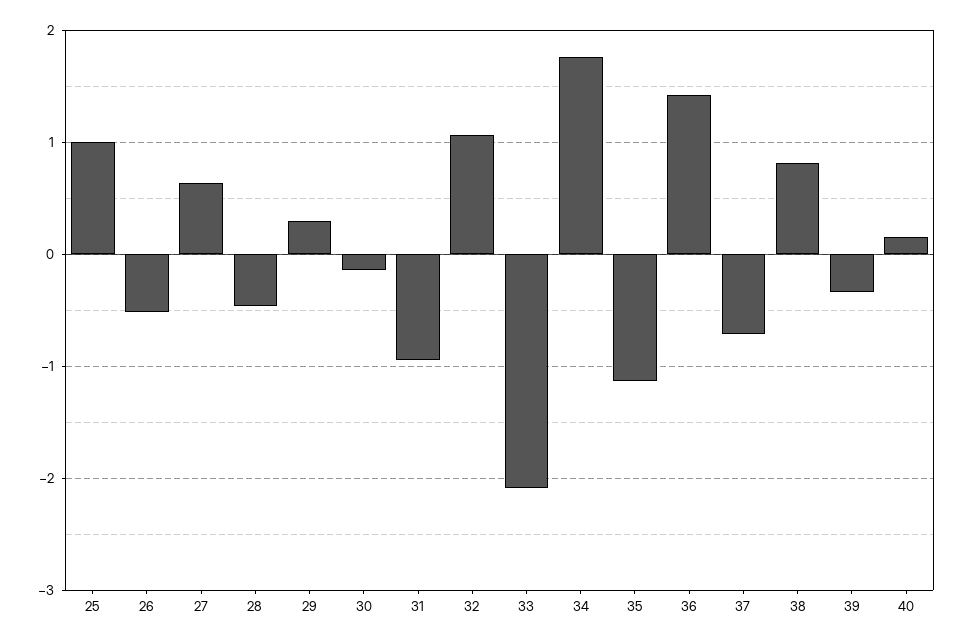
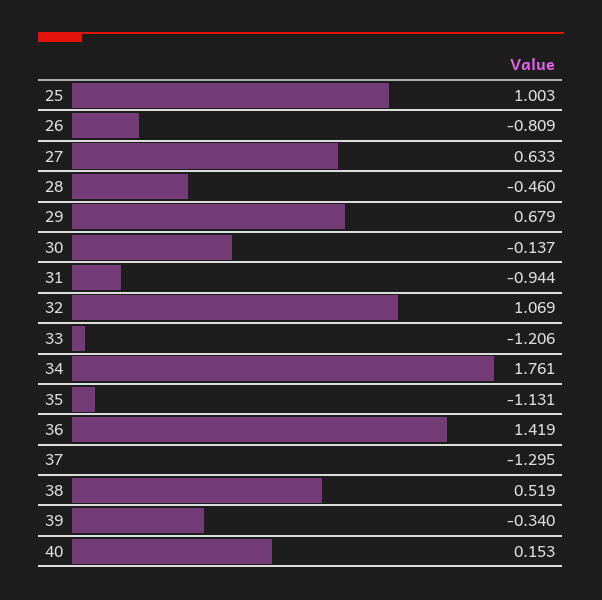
26: -0.5 -> -0.809
29: 0.3 -> 0.679
33: -2.1 -> -1.206
37: -0.7 -> -1.295
38: 0.8 -> 0.519

